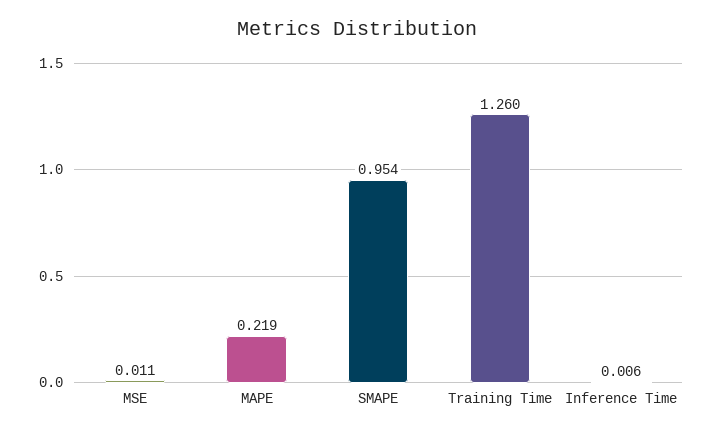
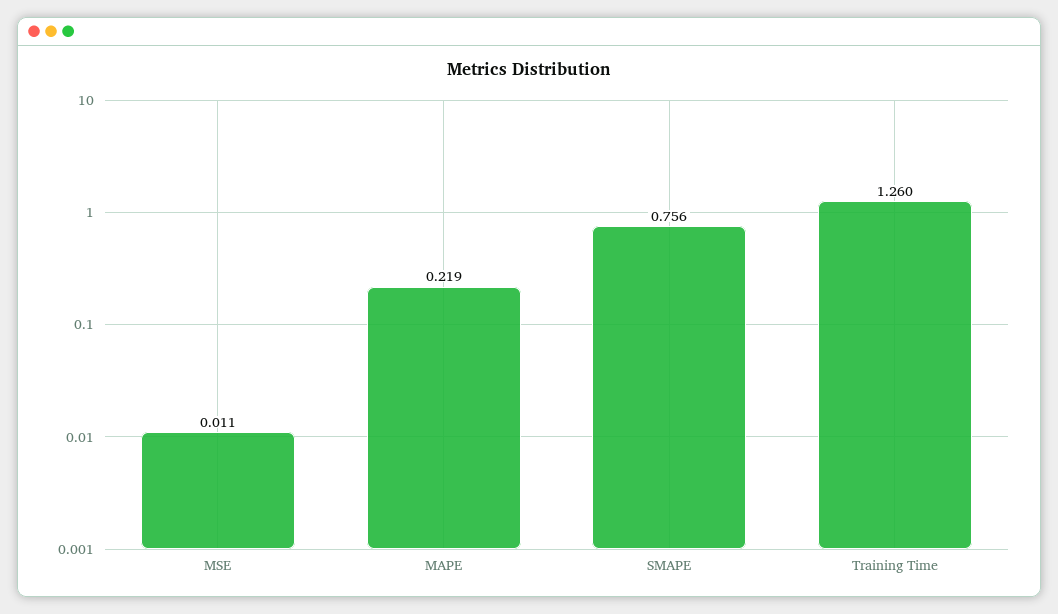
SMAPE: 0.954 -> 0.756
Inference Time: 0.006 -> none

